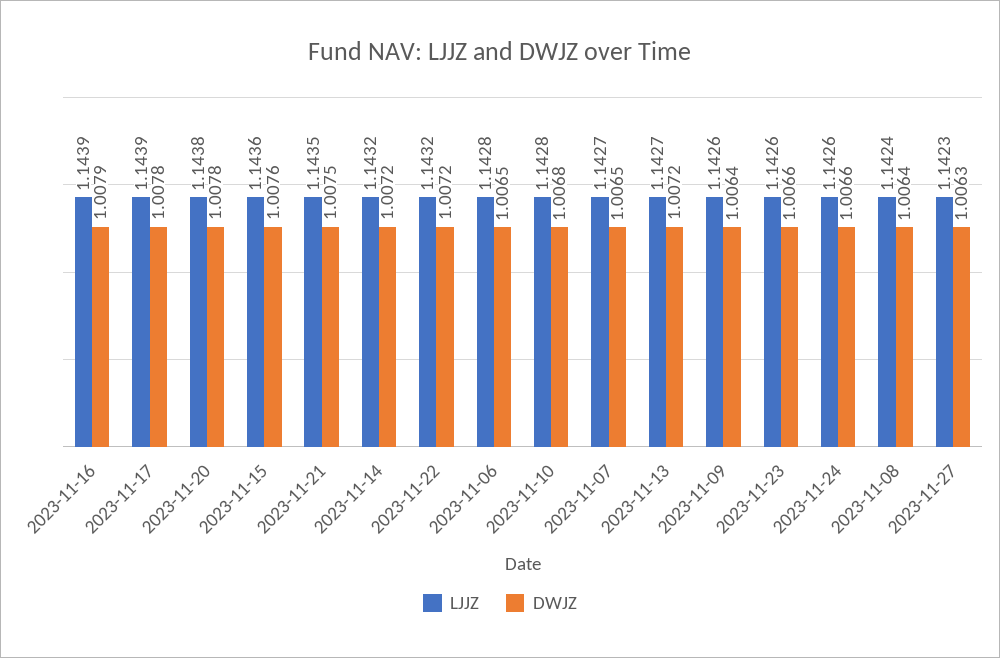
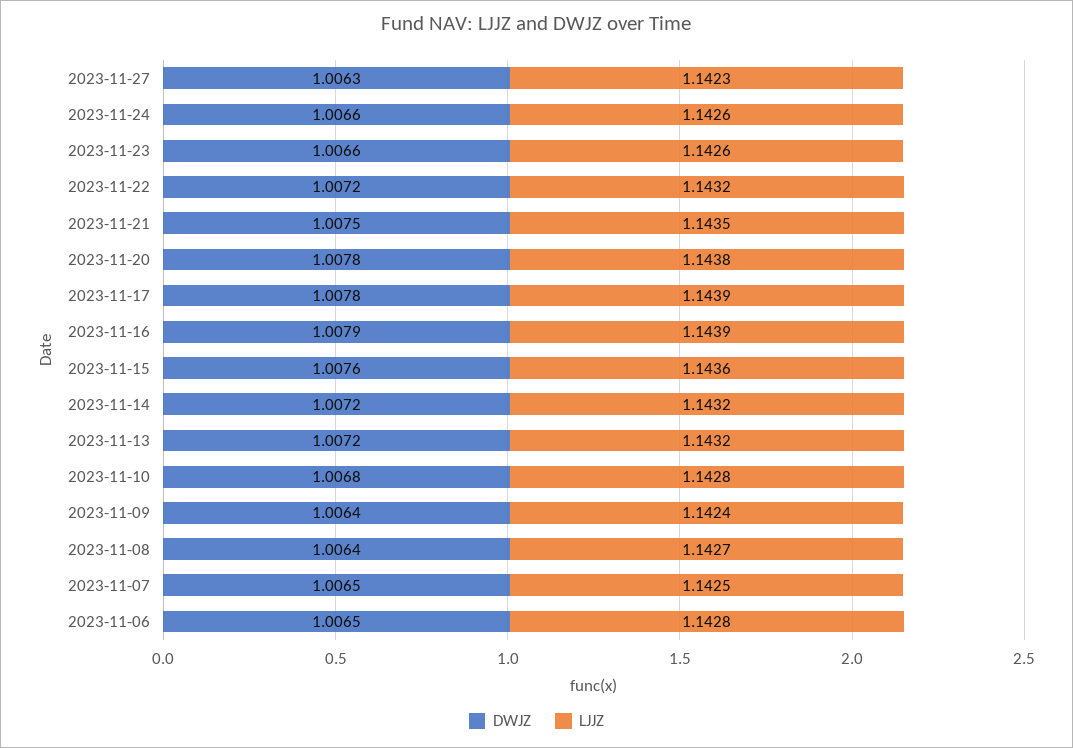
LJJZ, 2023-11-07: 1.1427 -> 1.1425
LJJZ, 2023-11-13: 1.1427 -> 1.1432
LJJZ, 2023-11-09: 1.1426 -> 1.1424
LJJZ, 2023-11-08: 1.1424 -> 1.1427

